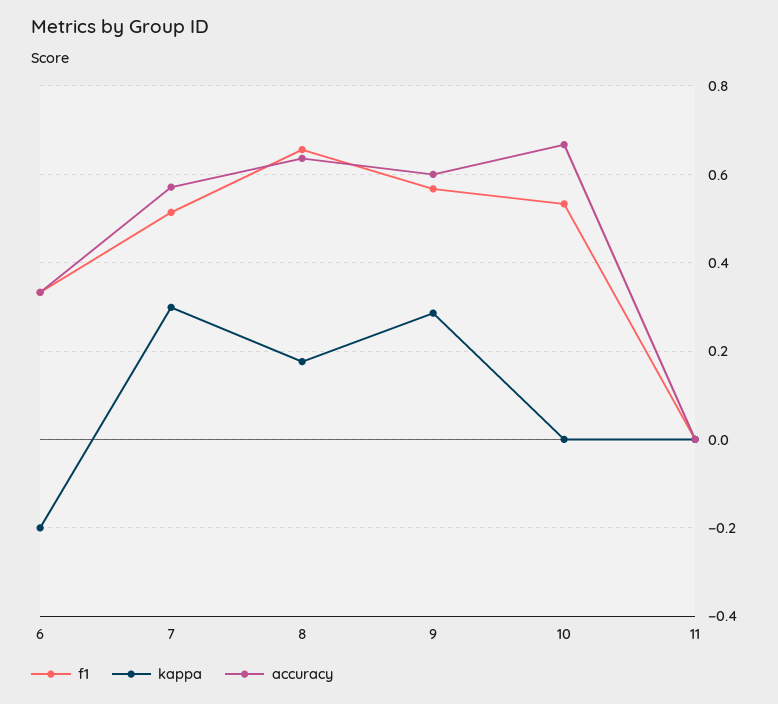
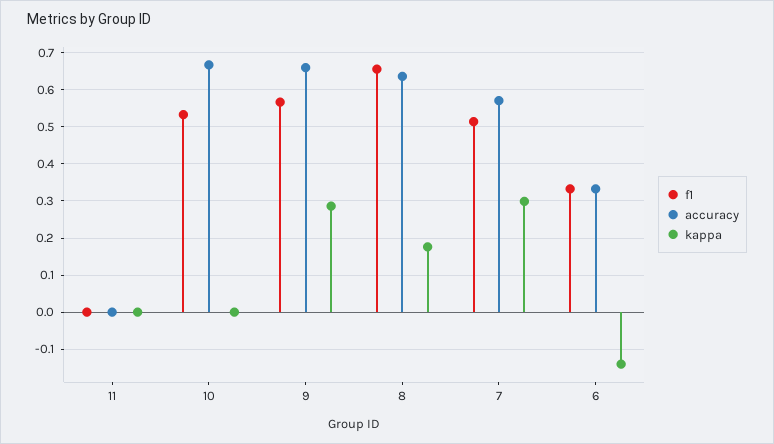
kappa, 6: -0.2 -> -0.14
accuracy, 9: 0.6 -> 0.66

